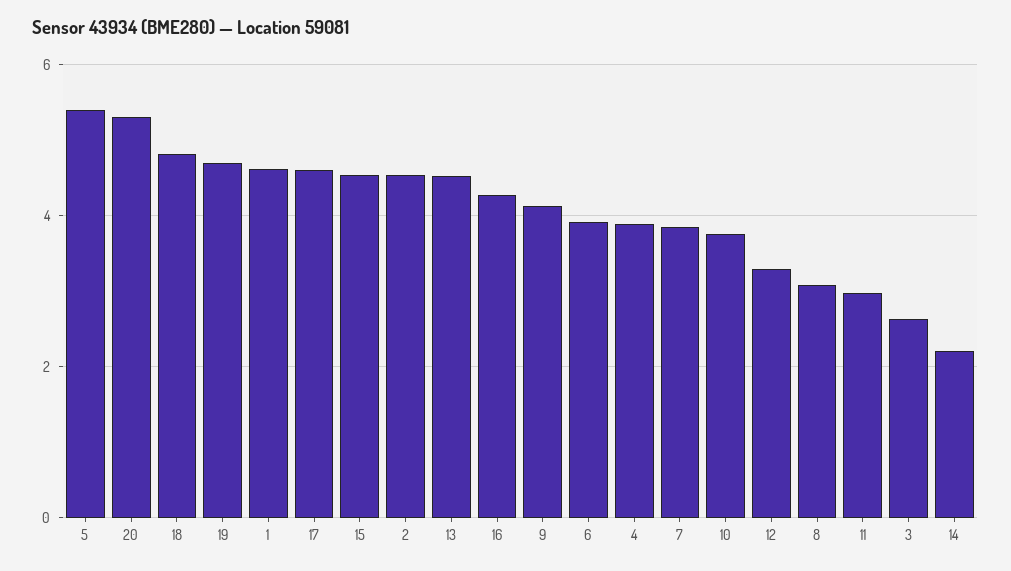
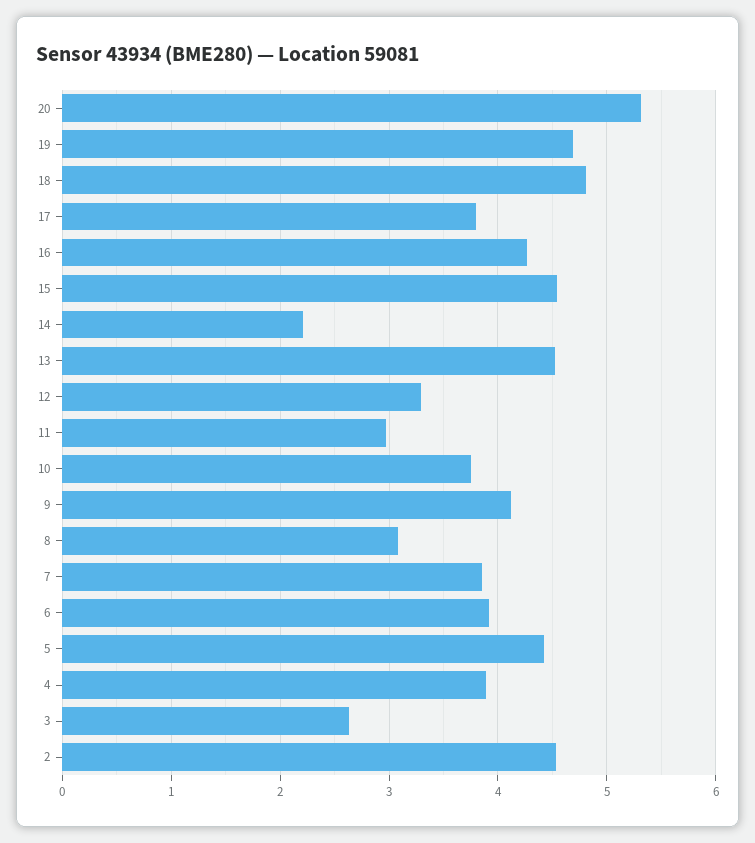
5: 5.4 -> 4.4
1: 4.6 -> none
17: 4.6 -> 3.8

